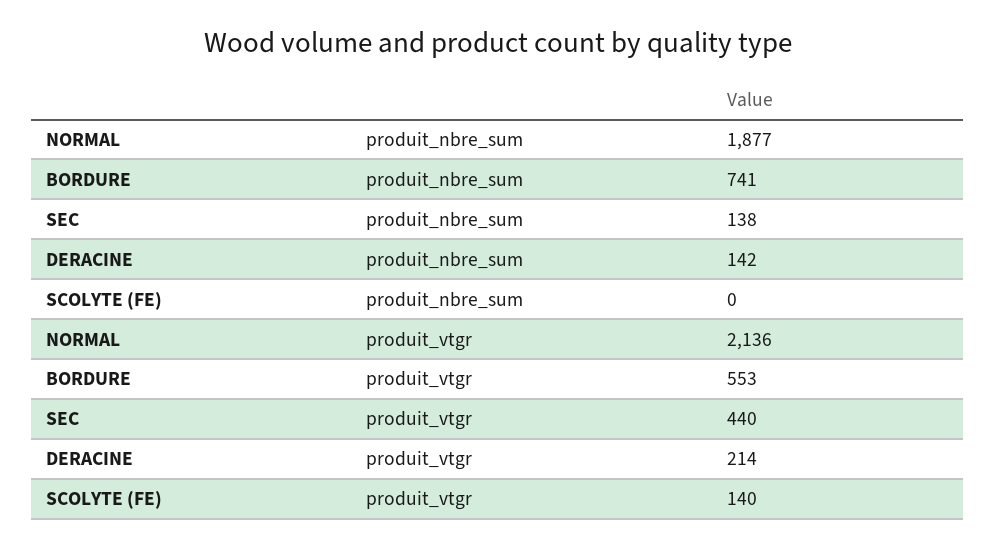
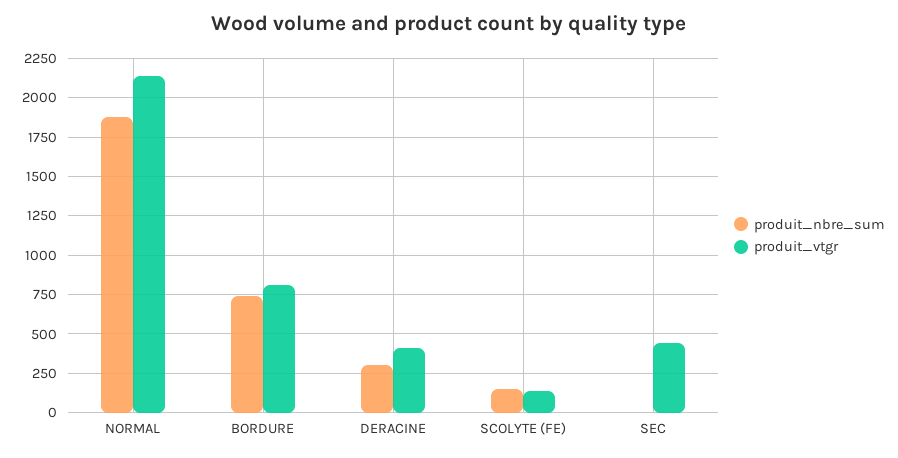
produit_nbre_sum, SEC: 138 -> 0
produit_nbre_sum, DERACINE: 142 -> 300
produit_nbre_sum, SCOLYTE (FE): 0 -> 150
produit_vtgr, BORDURE: 553 -> 800
produit_vtgr, DERACINE: 214 -> 400

